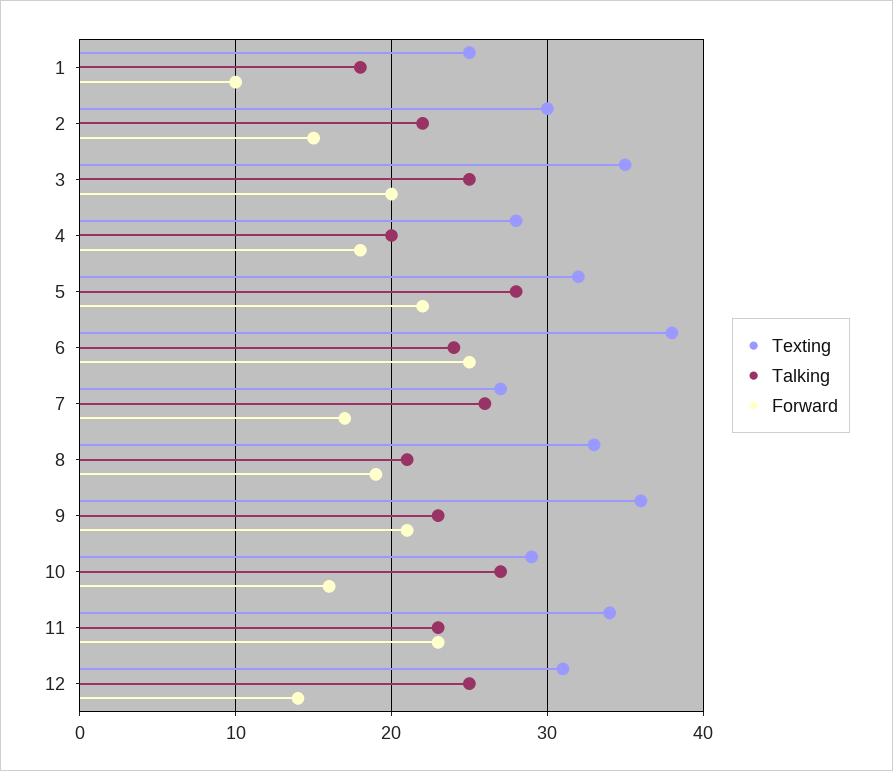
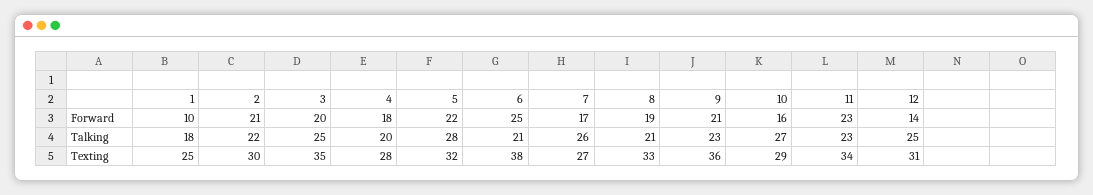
Forward, 2: 15 -> 21
Talking, 6: 24 -> 21

